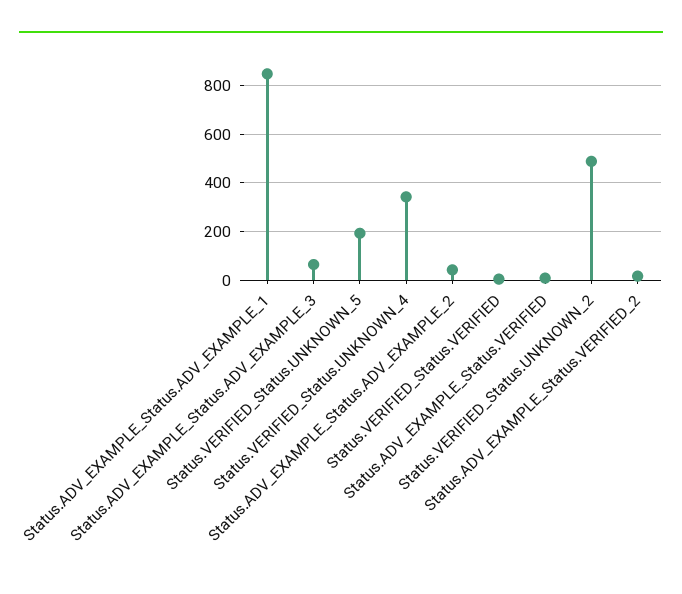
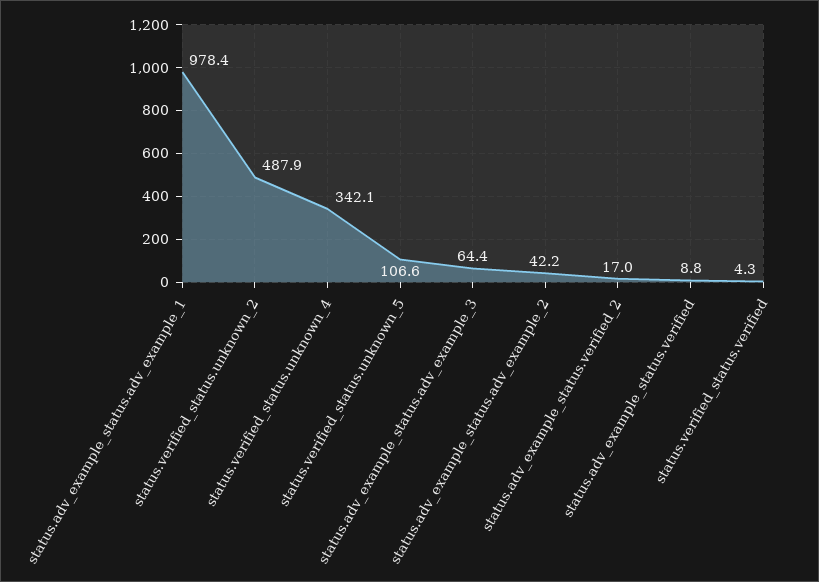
Status.ADV_EXAMPLE_Status.ADV_EXAMPLE_1: 850 -> 978.4
Status.VERIFIED_Status.UNKNOWN_5: 200 -> 106.6

